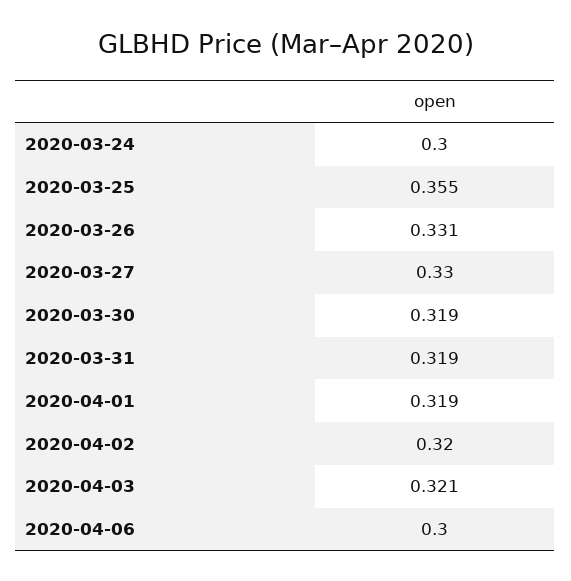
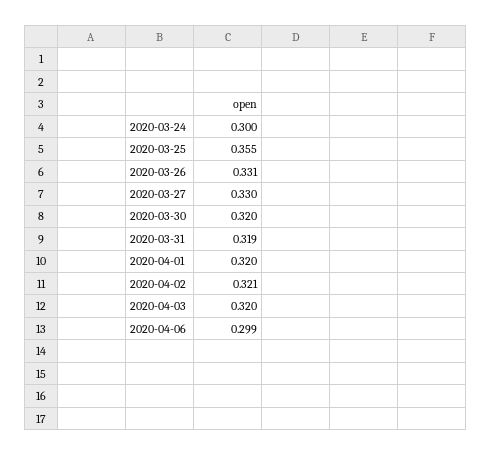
2020-03-30: 0.319 -> 0.32
2020-04-01: 0.319 -> 0.32
2020-04-02: 0.32 -> 0.321
2020-04-03: 0.321 -> 0.32
2020-04-06: 0.3 -> 0.299

